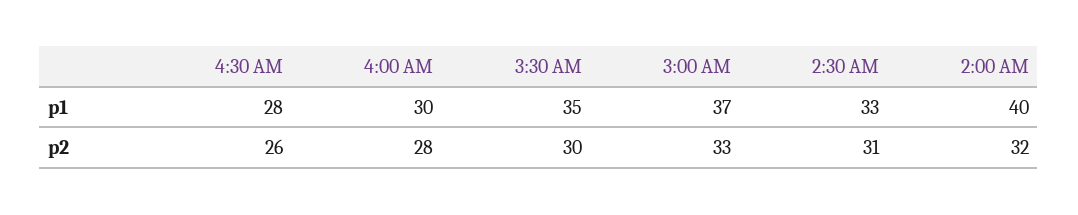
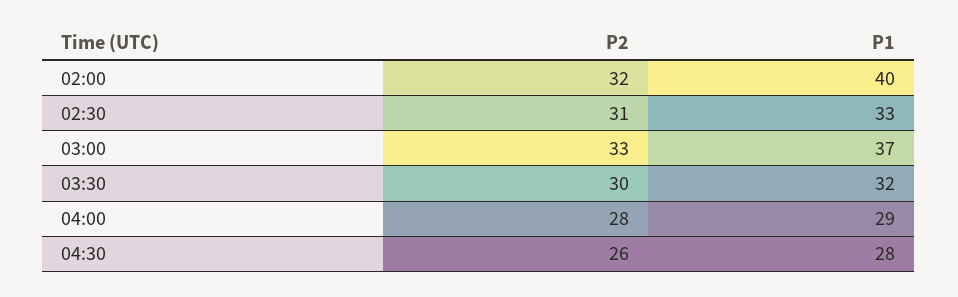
4:00 AM, p1: 30 -> 29
3:30 AM, p1: 35 -> 32

